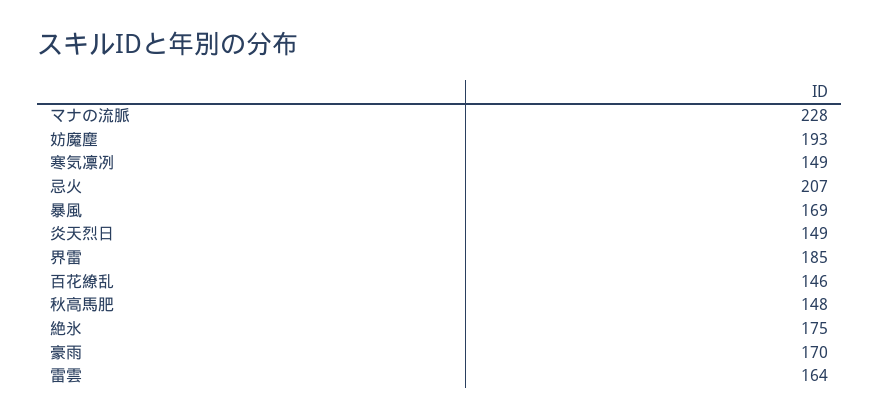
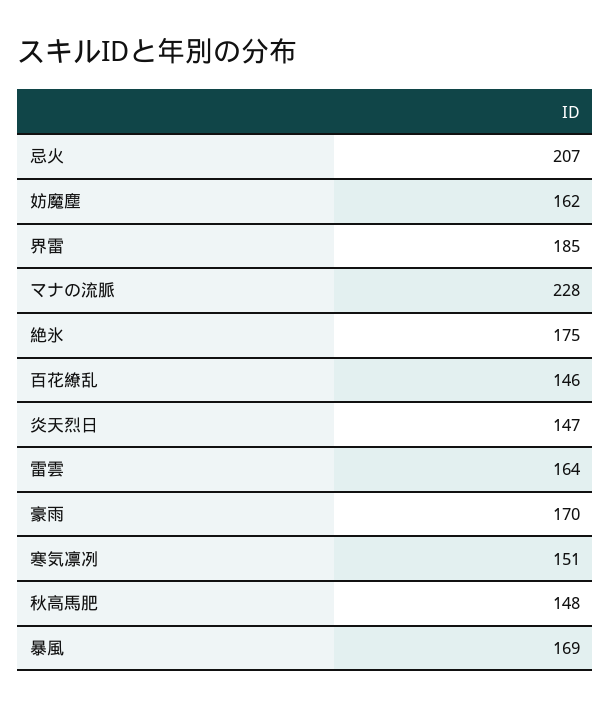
妨魔塵: 193 -> 162
寒気凛冽: 149 -> 151
炎天烈日: 149 -> 147

